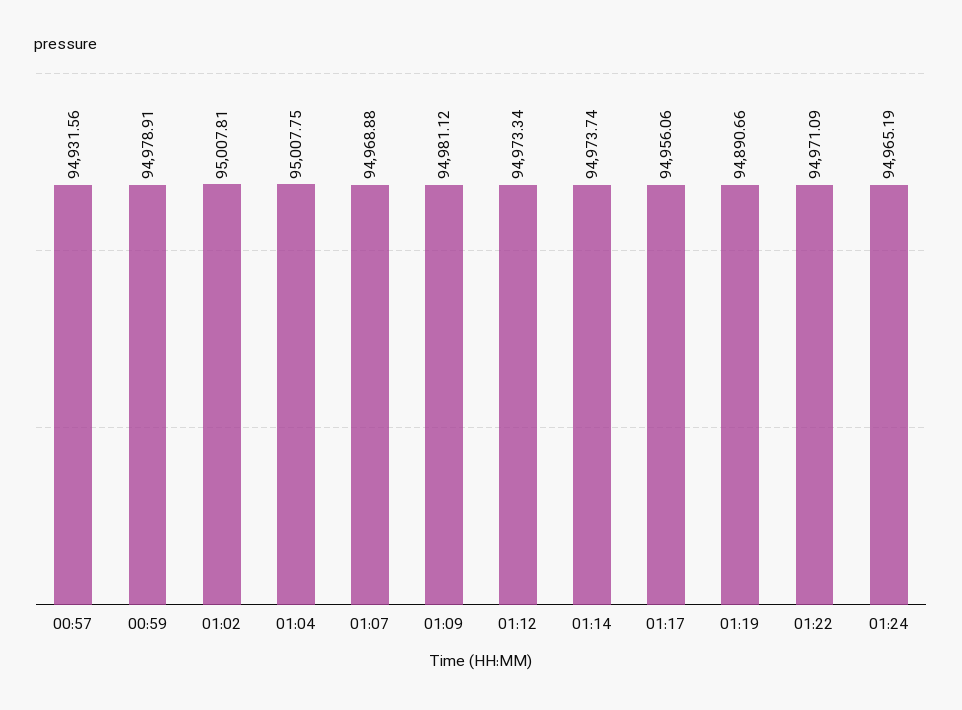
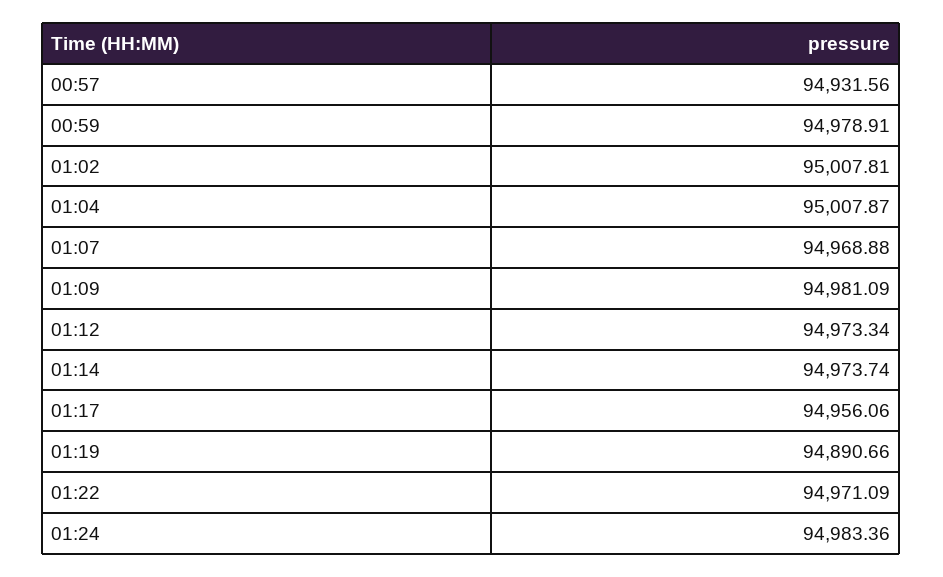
01:04: 95007.75 -> 95007.87
01:09: 94981.12 -> 94981.09
01:24: 94965.19 -> 94983.36

